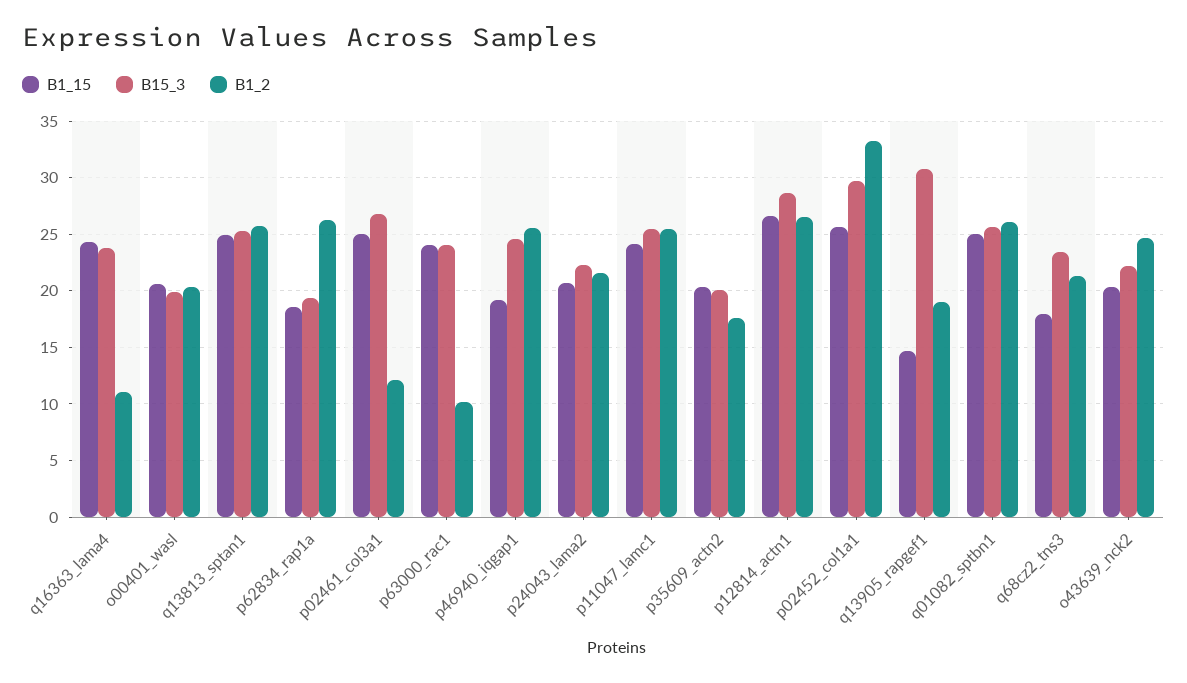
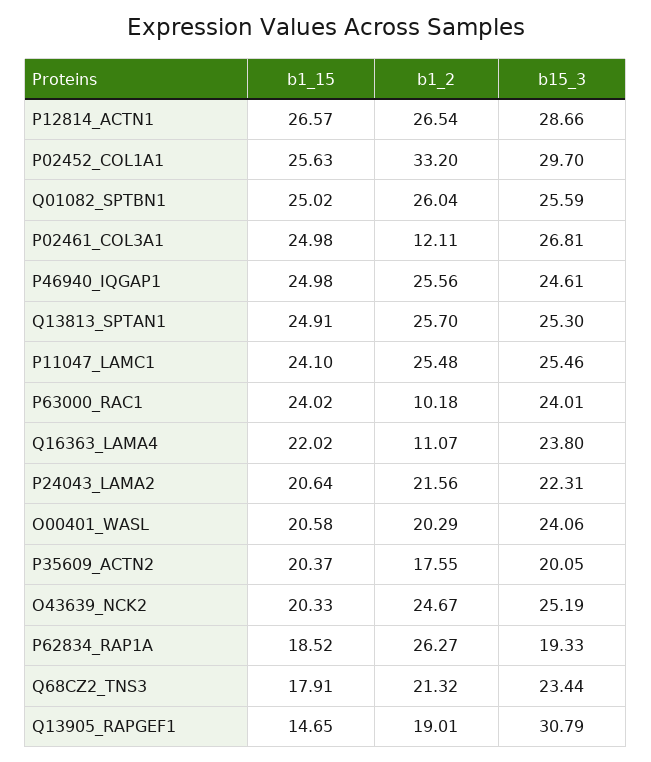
B1_15, q16363_lama4: 24 -> 22.02
B15_3, o00401_wasl: 20 -> 24.06
B1_15, p46940_iqgap1: 19 -> 24.98
B15_3, o43639_nck2: 22 -> 25.19

